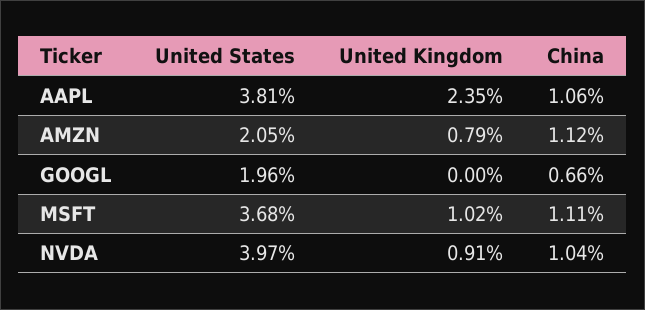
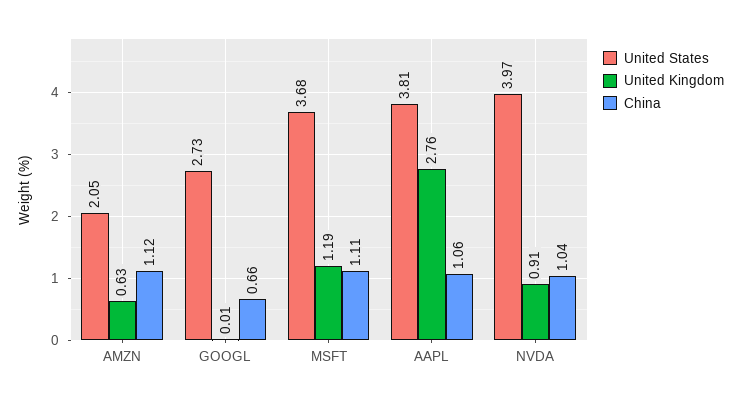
United Kingdom, AAPL: 2.35 -> 2.76
United Kingdom, AMZN: 0.79 -> 0.63
United States, GOOGL: 1.96 -> 2.73
United Kingdom, GOOGL: 0 -> 0.01
United Kingdom, MSFT: 1.02 -> 1.19

